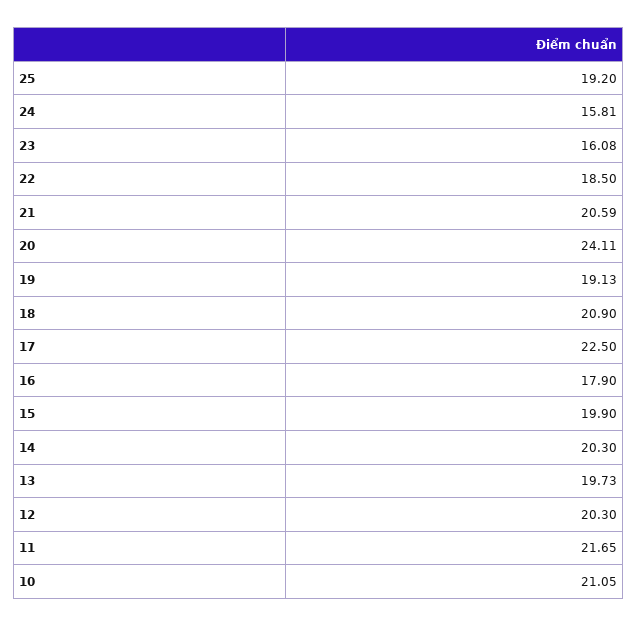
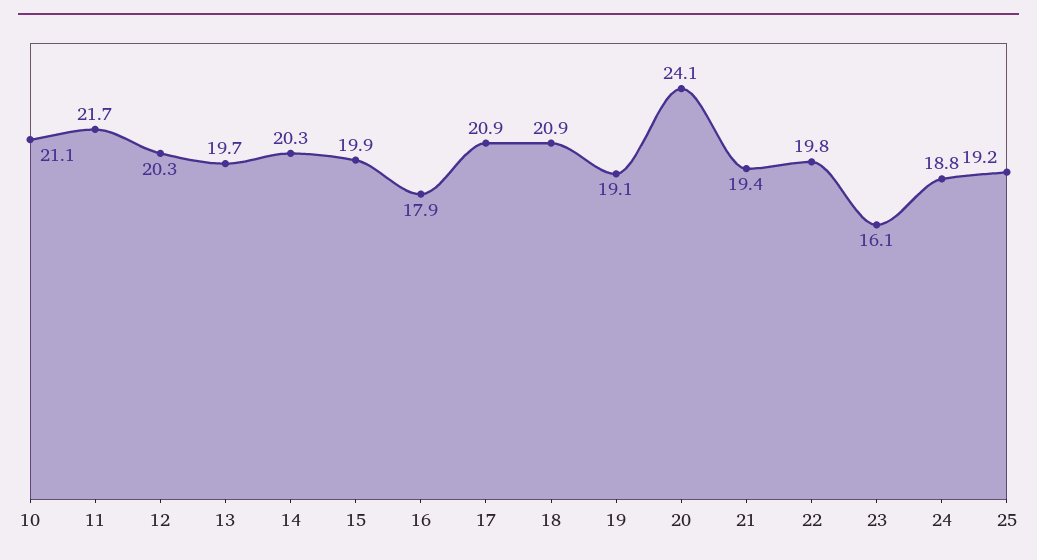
24: 15.81 -> 18.8
22: 18.5 -> 19.8
21: 20.59 -> 19.4
17: 22.5 -> 20.9

